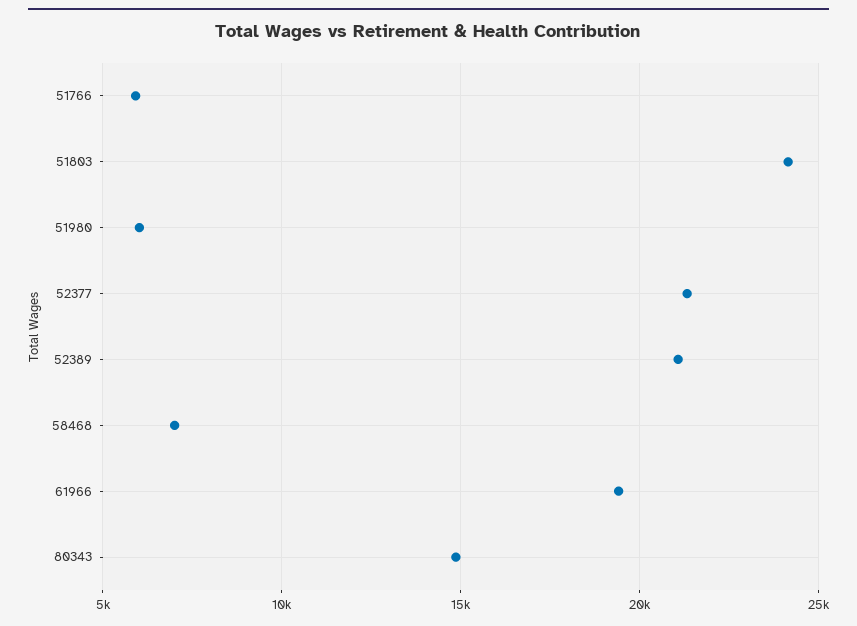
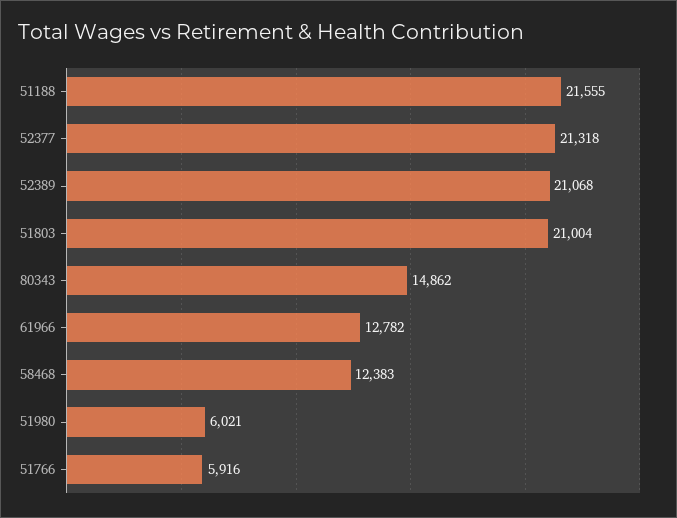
51803: 24000 -> 21004
58468: 7000 -> 12383
61966: 19500 -> 12782
51188: none -> 21555

